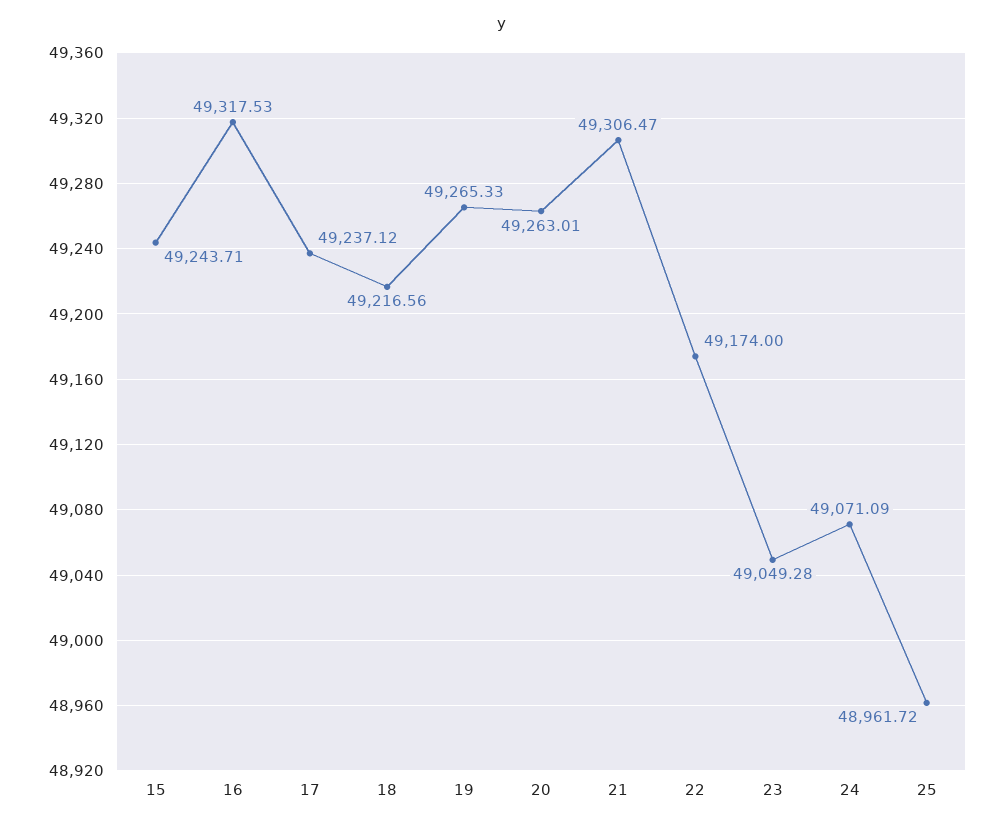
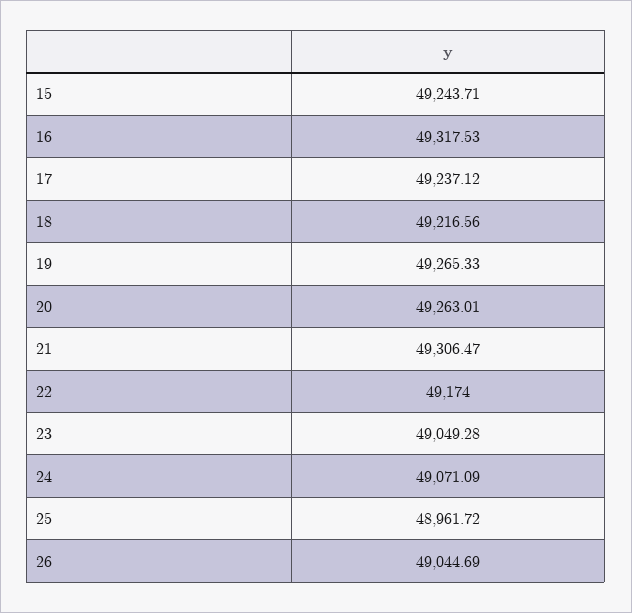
26: none -> 49044.69

